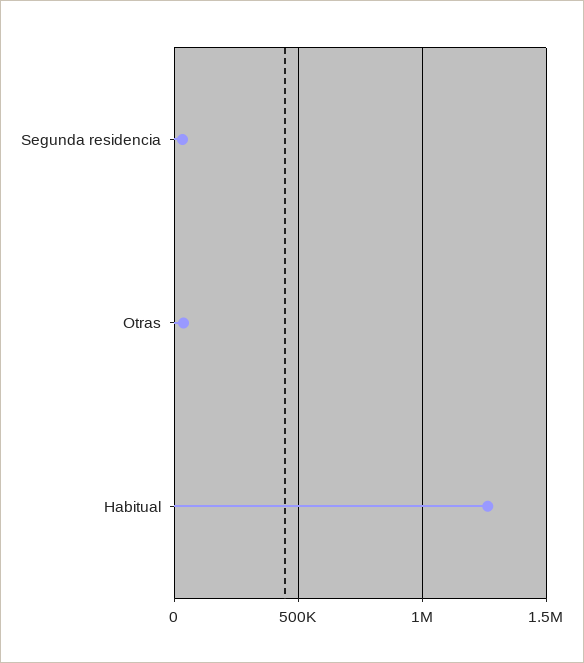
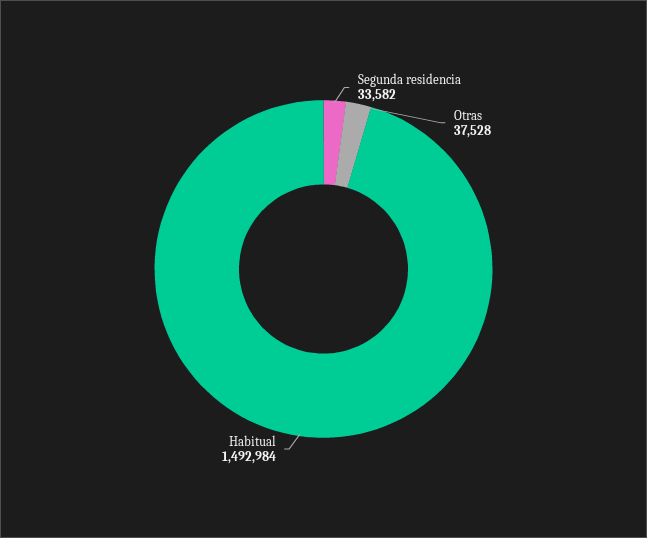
Habitual: 1250000 -> 1492984

